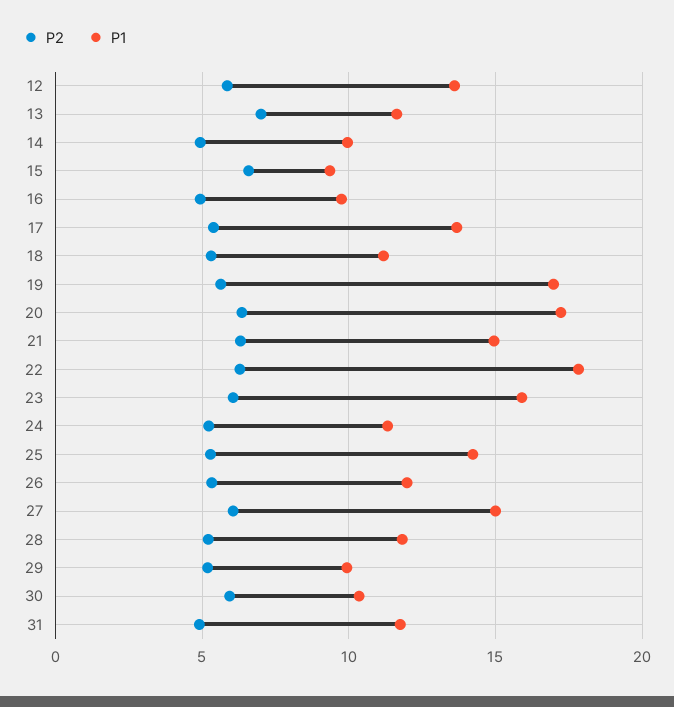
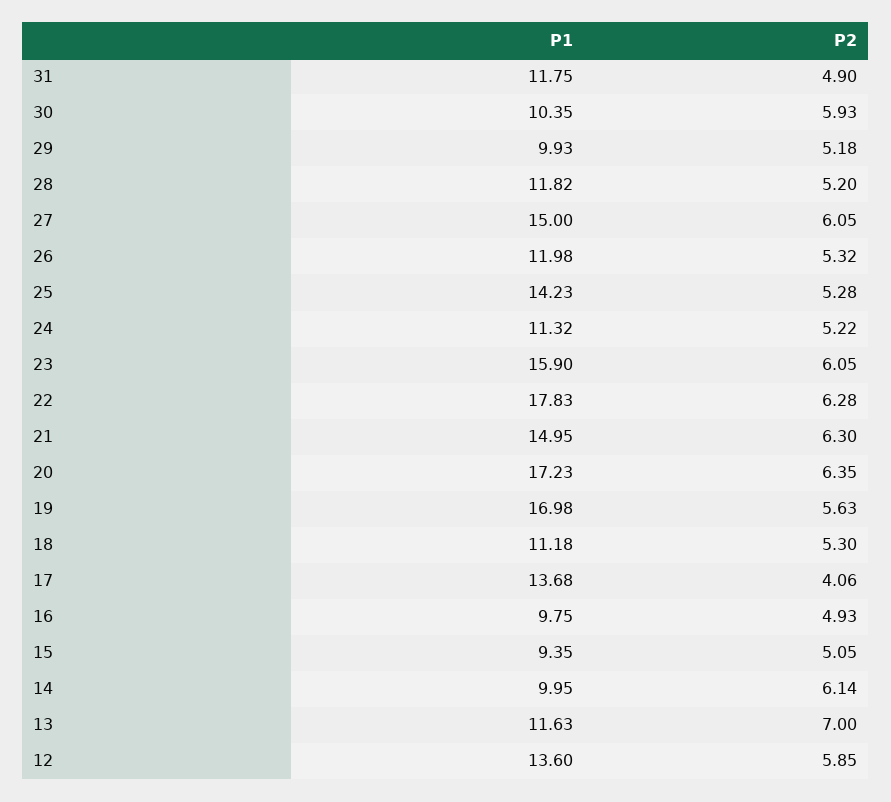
P2, 14: 5 -> 6.14
P2, 15: 6.5 -> 5.05
P2, 17: 5.5 -> 4.06

